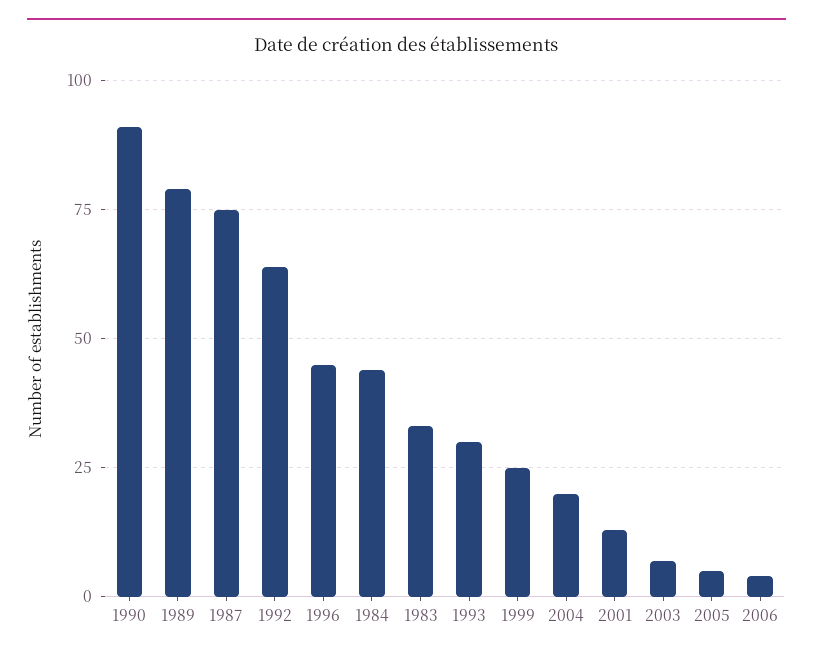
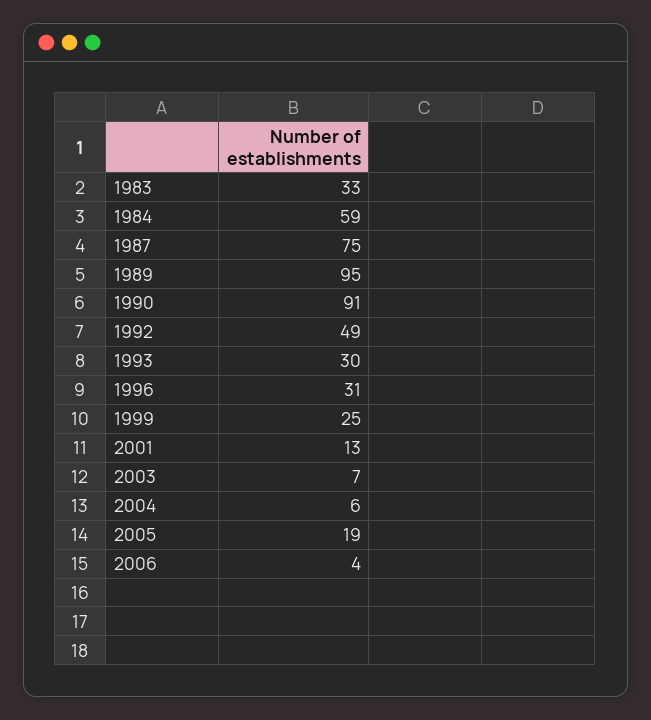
1989: 80 -> 95
1992: 65 -> 49
1996: 45 -> 31
1984: 45 -> 59
2004: 20 -> 6
2005: 5 -> 19

